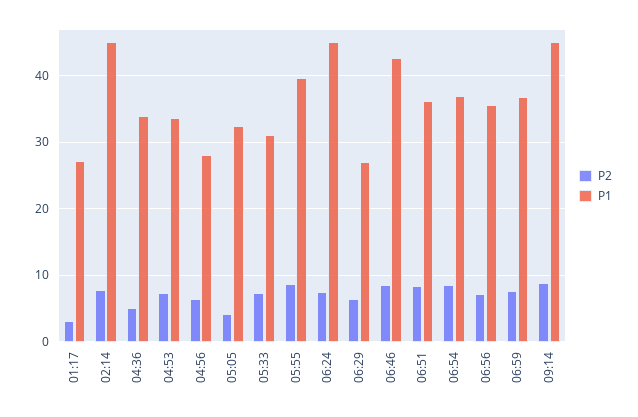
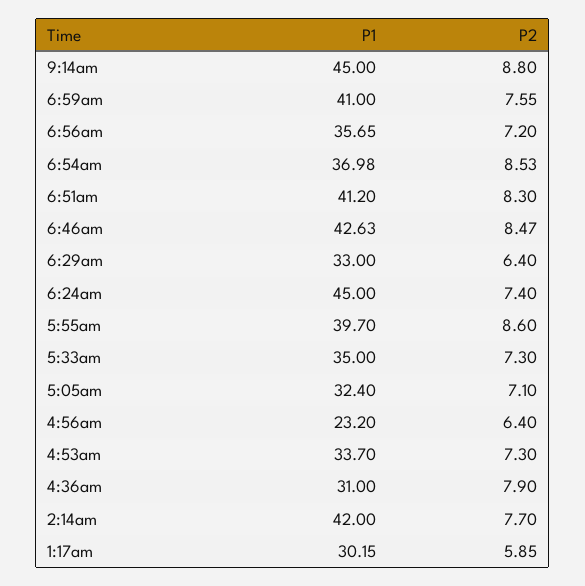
P2, 01:17: 3 -> 5.85
P1, 01:17: 27 -> 30.15
P1, 02:14: 45 -> 42
P2, 04:36: 5 -> 7.9
P1, 04:36: 34 -> 31
P1, 04:56: 28 -> 23.2
P2, 05:05: 4 -> 7.1
P1, 05:33: 31 -> 35
P1, 06:29: 27 -> 33
P1, 06:51: 36 -> 41.2
P1, 06:59: 37 -> 41

